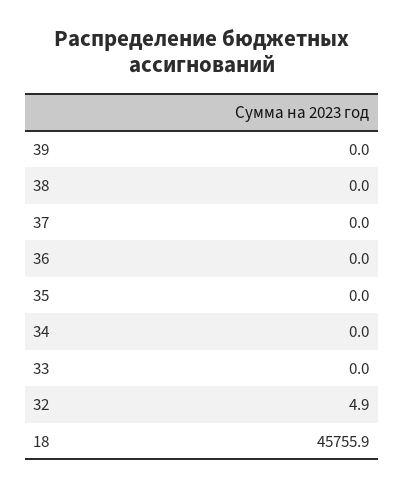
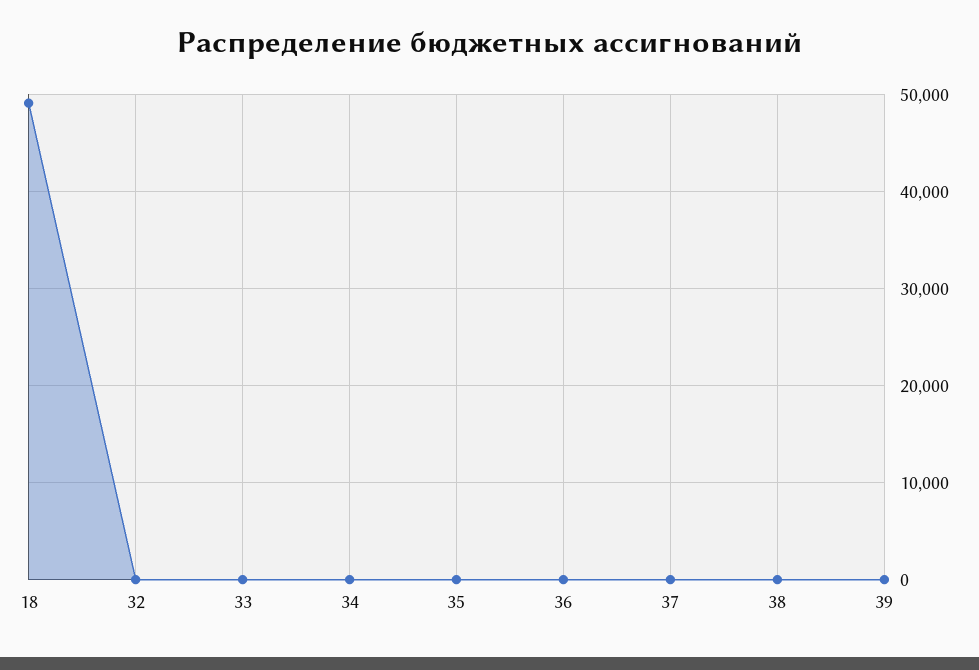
18: 45755.9 -> 49000

